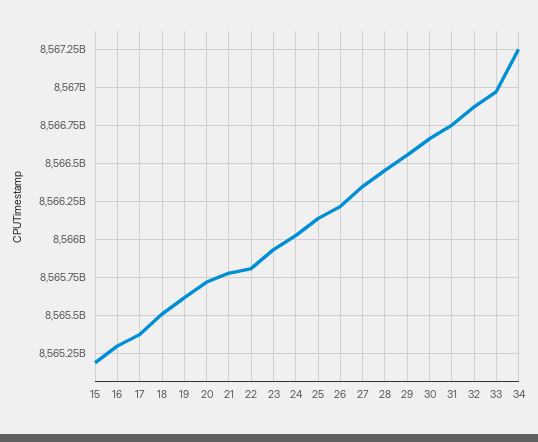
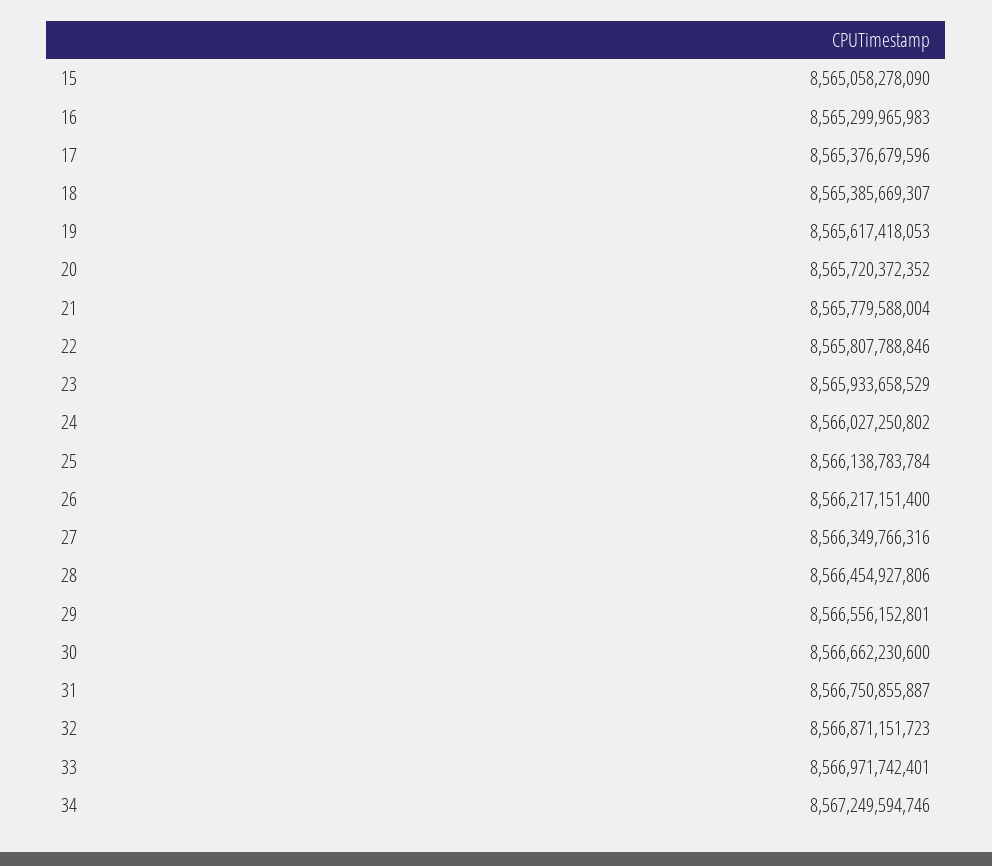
15: 8565200000000 -> 8565058278090
18: 8565500000000 -> 8565385669307

